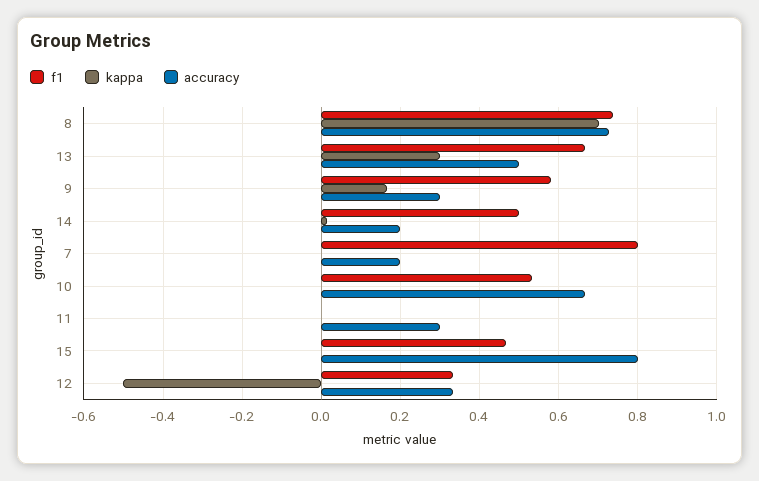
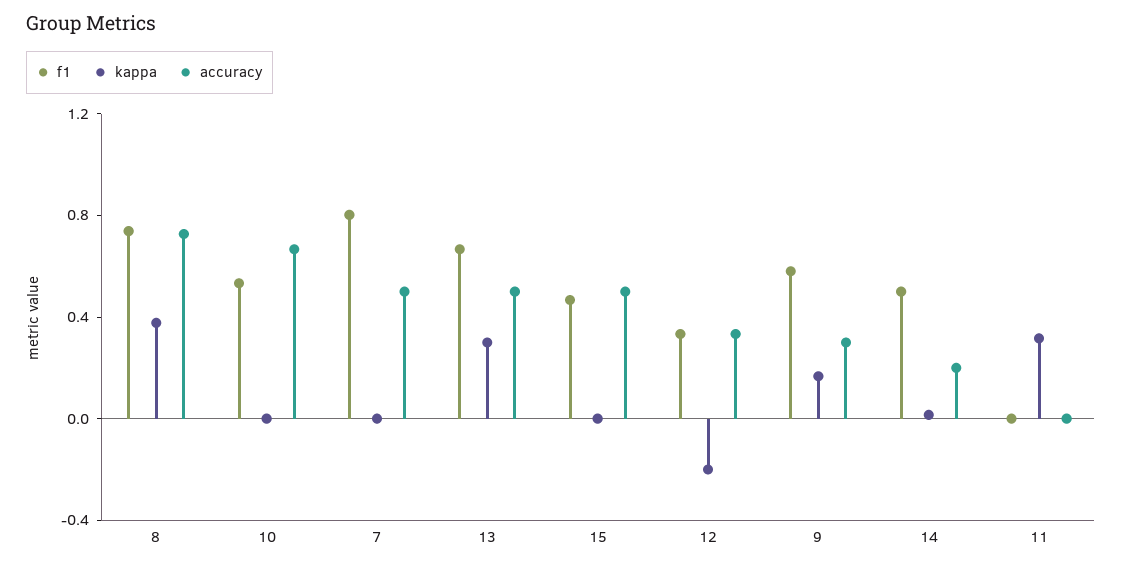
kappa, 8: 0.7 -> 0.4
accuracy, 7: 0.2 -> 0.5
kappa, 11: 0 -> 0.3
accuracy, 11: 0.3 -> 0
accuracy, 15: 0.8 -> 0.5
kappa, 12: -0.5 -> -0.2

